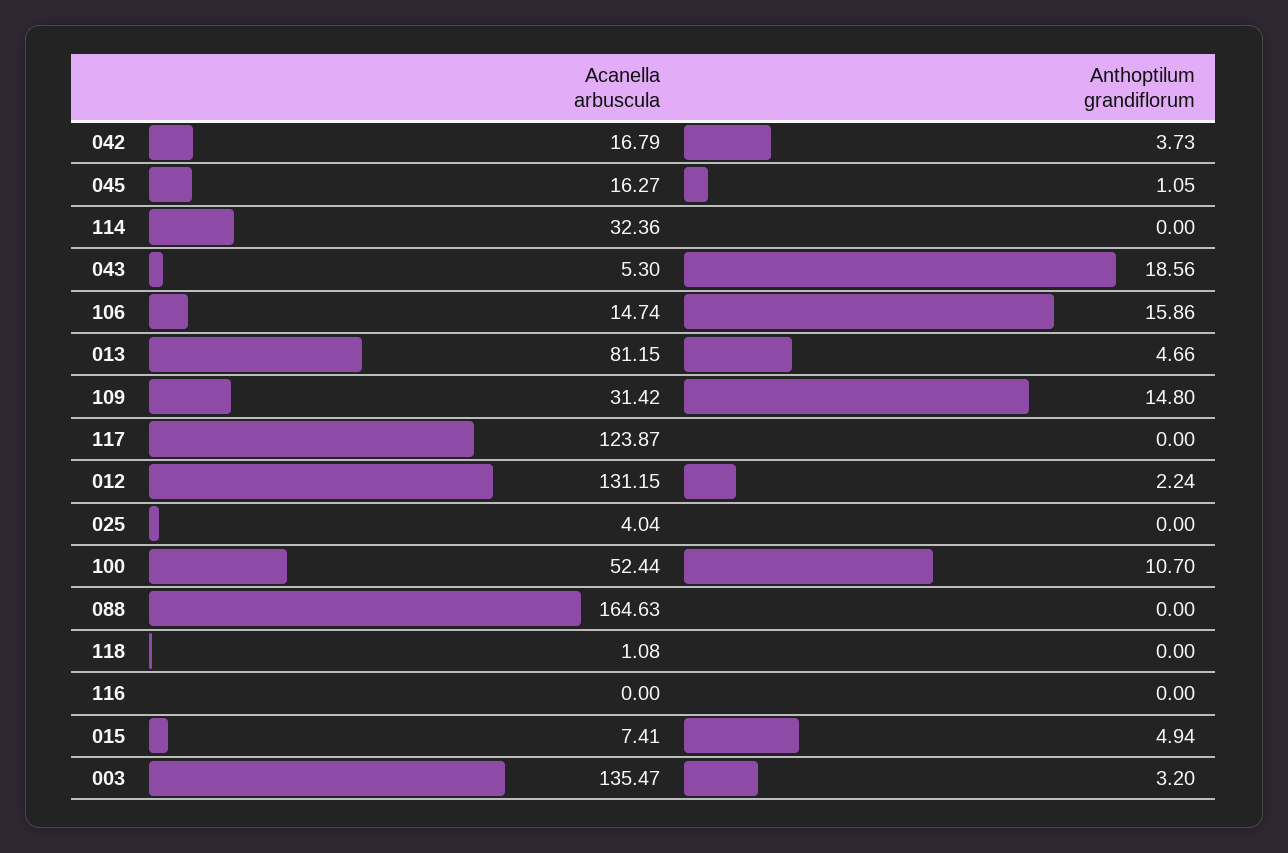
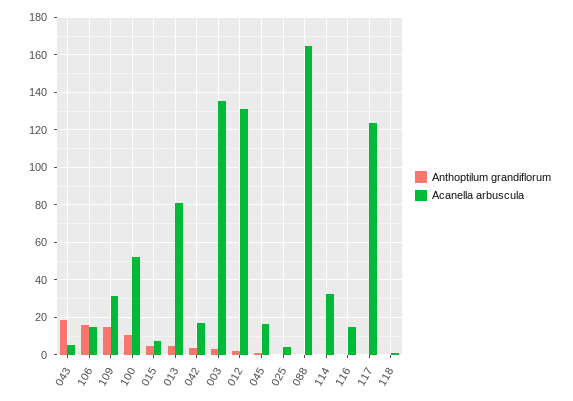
Acanella arbuscula, 116: 0 -> 15

